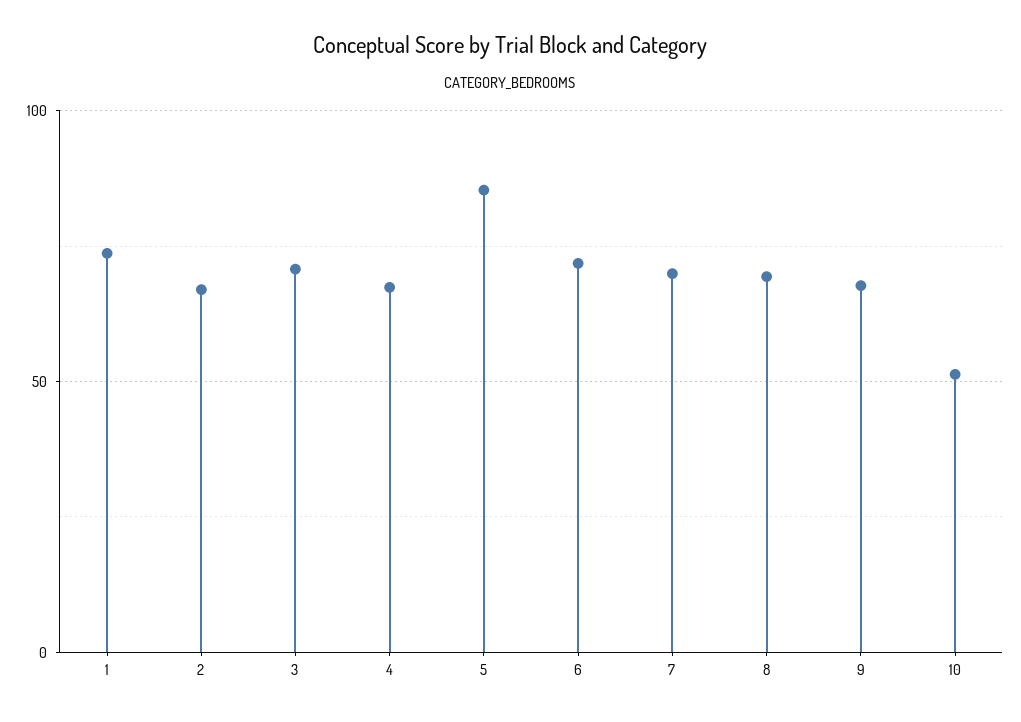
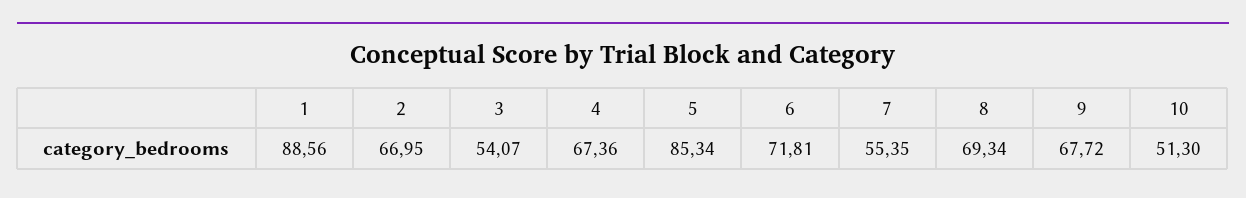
1: 75 -> 88.56
3: 70 -> 54.07
7: 70 -> 55.35

